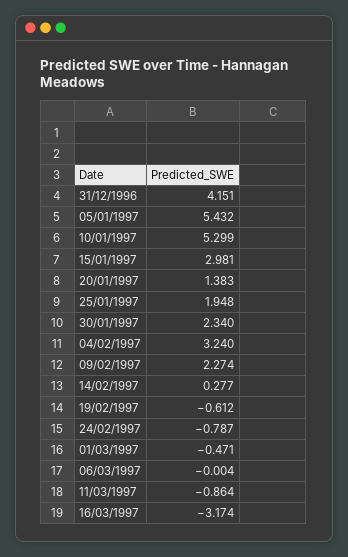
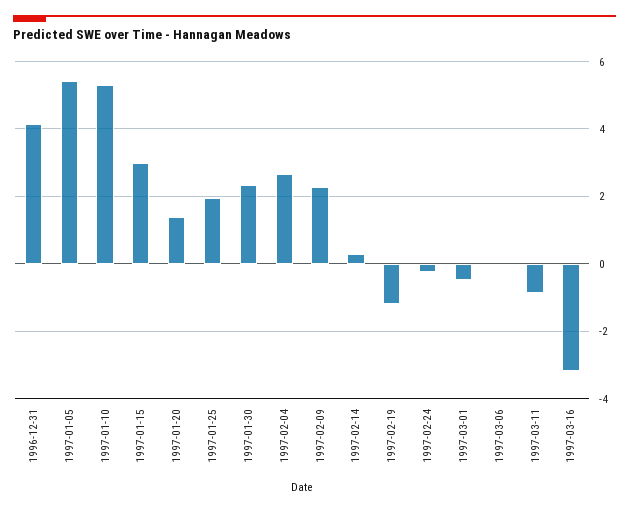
04/02/1997: 3.24 -> 2.6
19/02/1997: -0.612 -> -1.2
24/02/1997: -0.787 -> -0.2

